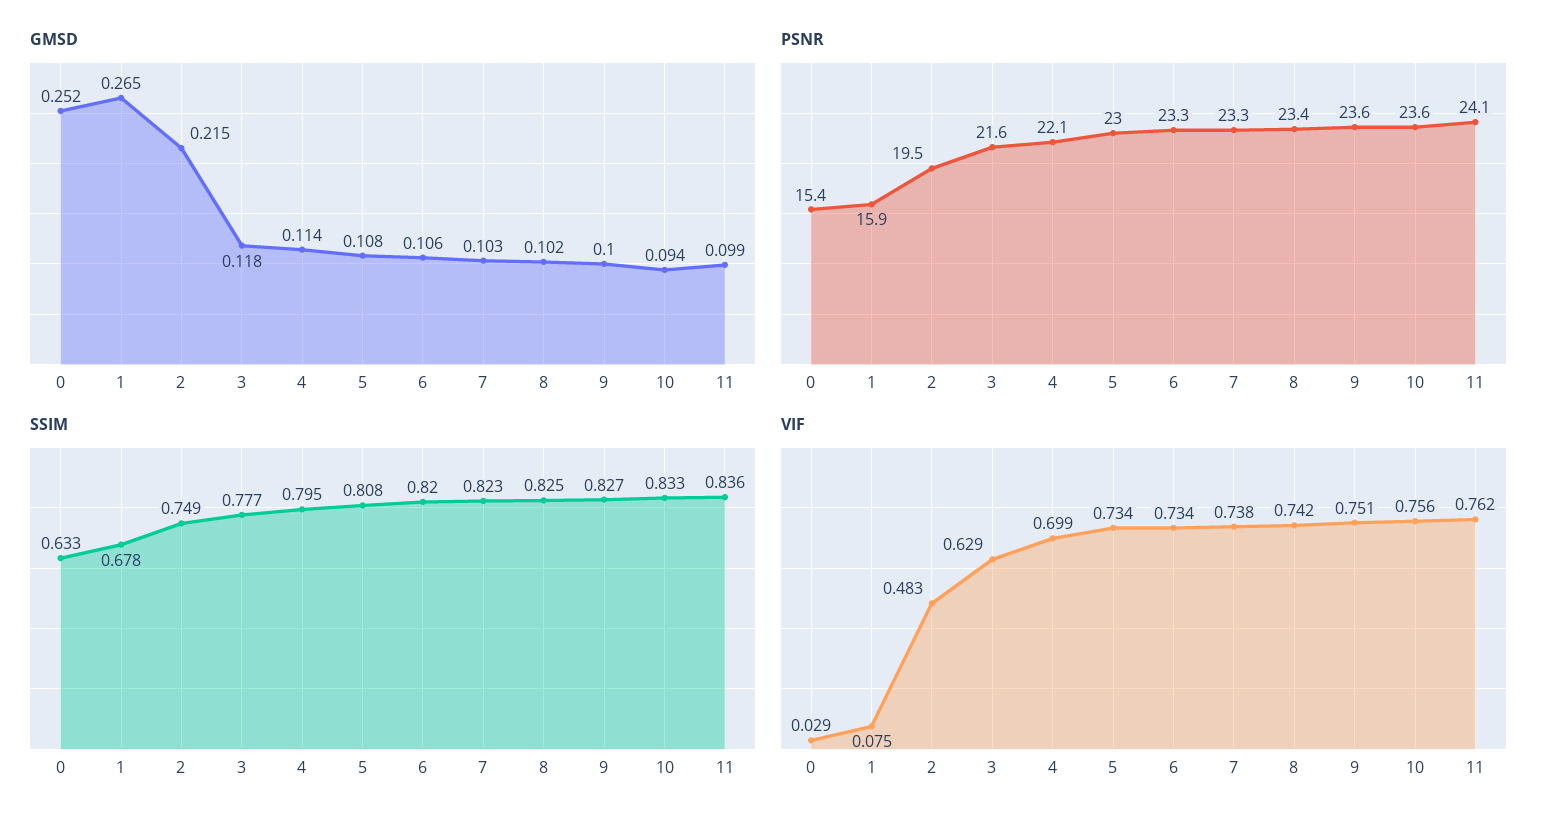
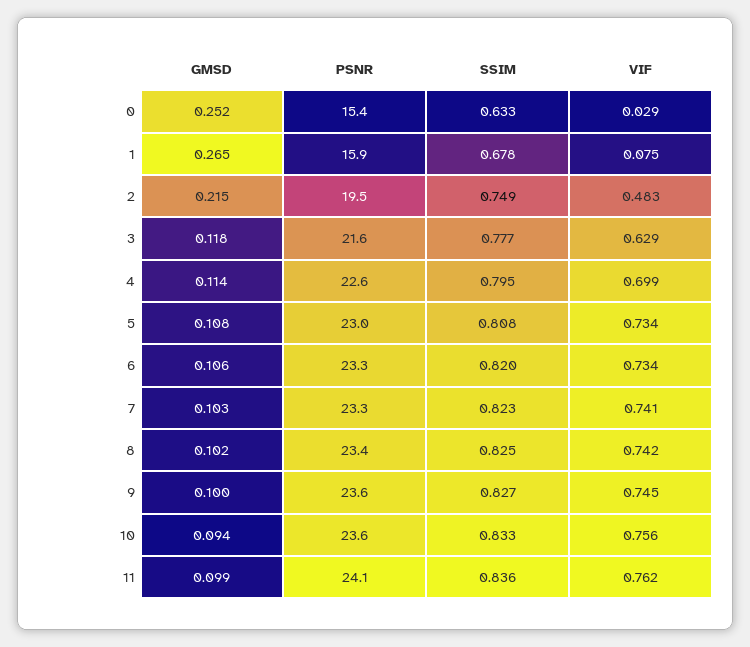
PSNR, 4: 22.1 -> 22.6
VIF, 7: 0.738 -> 0.741
VIF, 9: 0.751 -> 0.745

